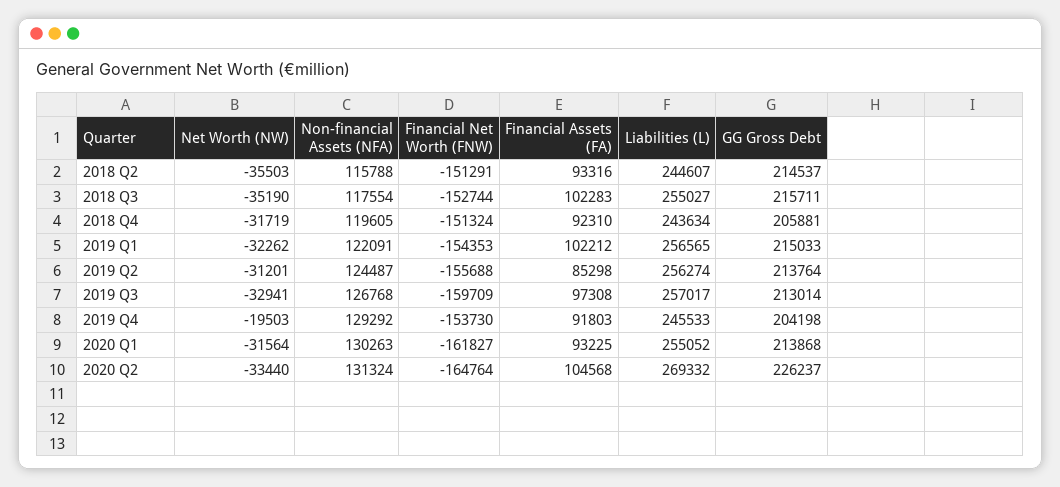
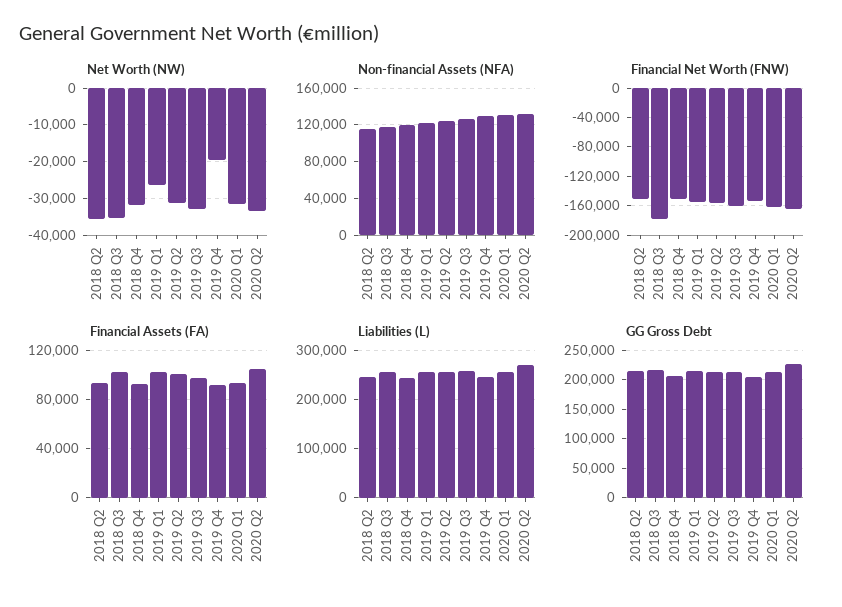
Financial Net Worth (FNW), 2018 Q3: -152744 -> -180000
Net Worth (NW), 2019 Q1: -32262 -> -26000
Financial Assets (FA), 2019 Q2: 85298 -> 100000

